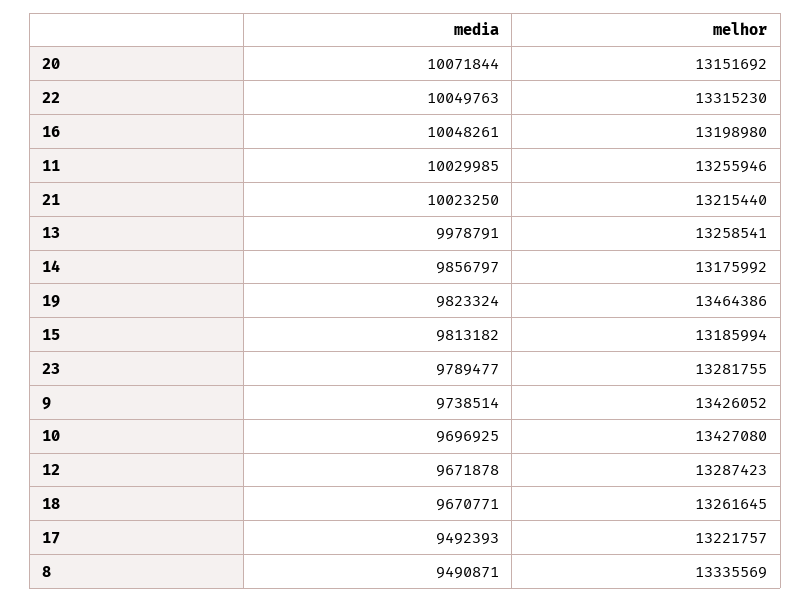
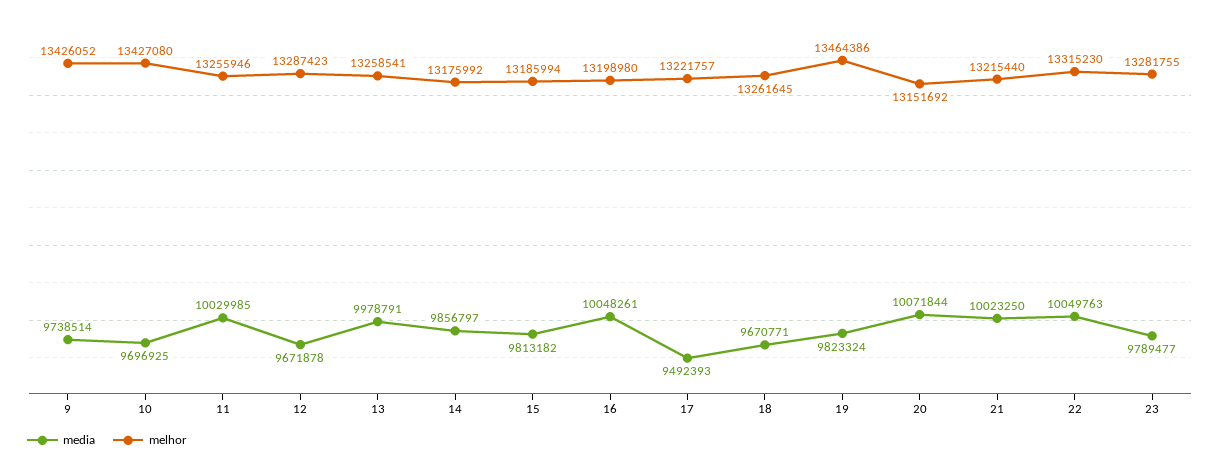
media, 8: 9490871 -> none
melhor, 8: 13335569 -> none

